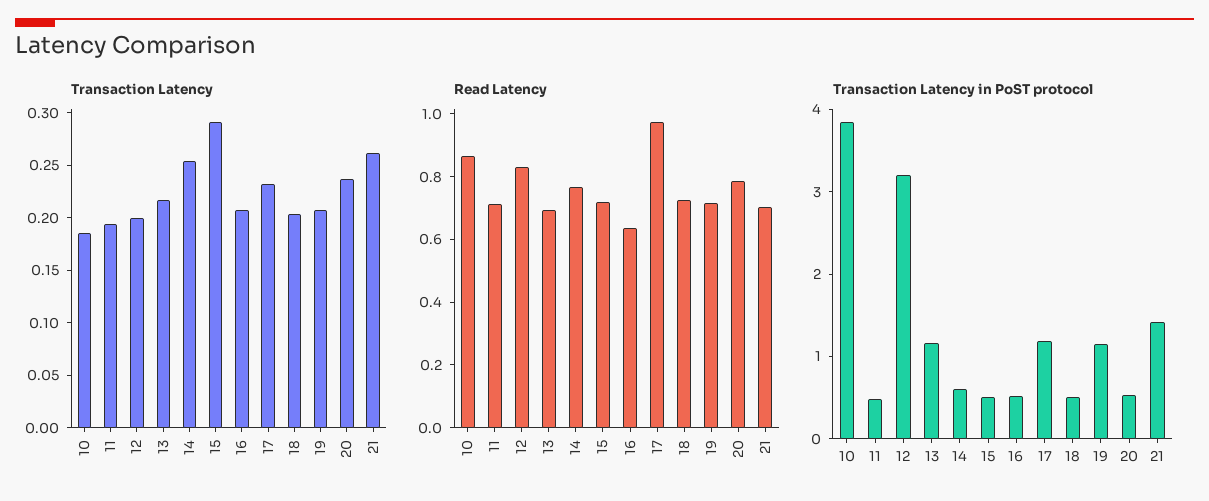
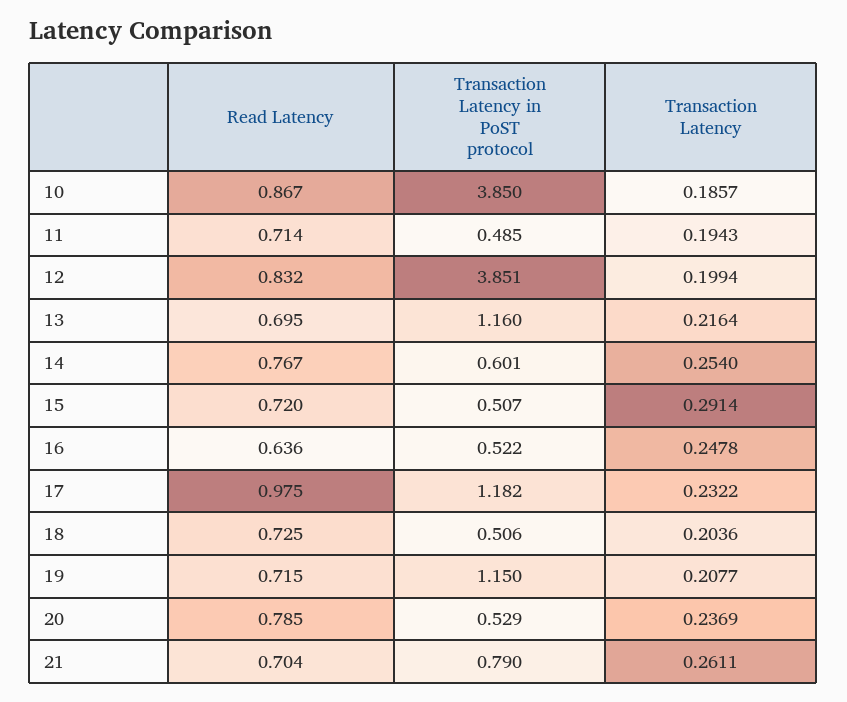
Transaction Latency, 16: 0.21 -> 0.2478
Transaction Latency in PoST protocol, 12: 3.2 -> 3.851
Transaction Latency in PoST protocol, 21: 1.4 -> 0.79

